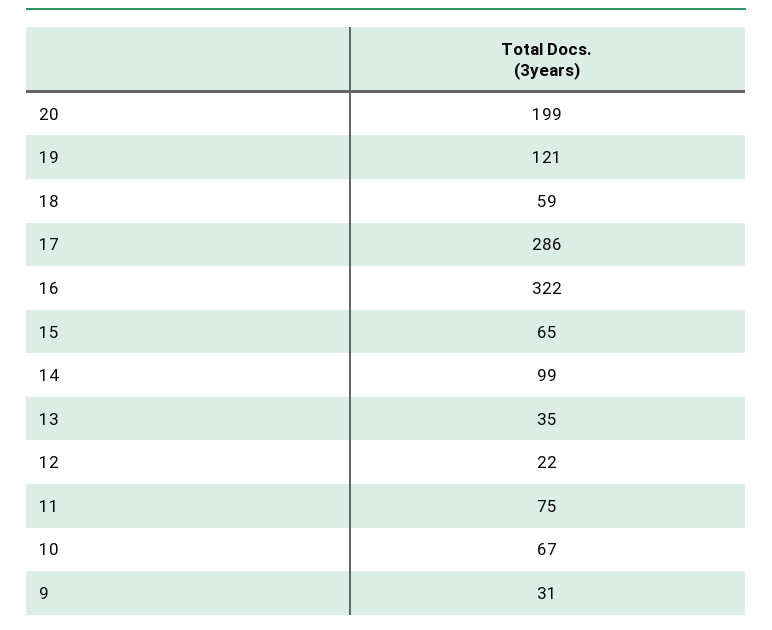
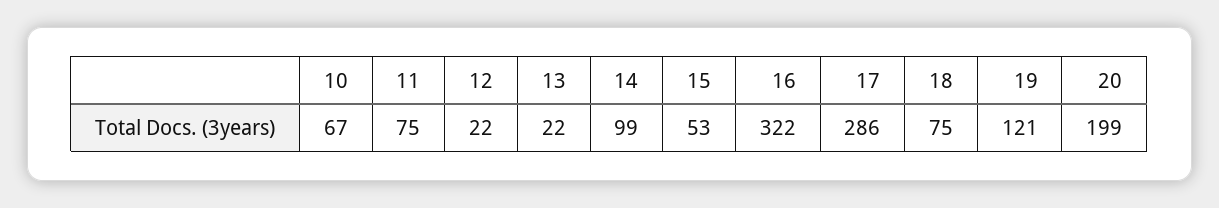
18: 59 -> 75
15: 65 -> 53
13: 35 -> 22
9: 31 -> none

